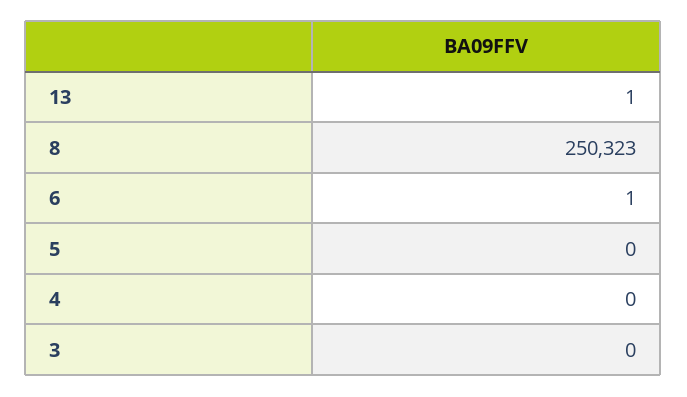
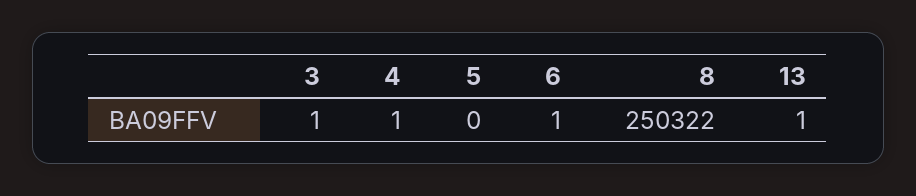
8: 250323 -> 250322
4: 0 -> 1
3: 0 -> 1

